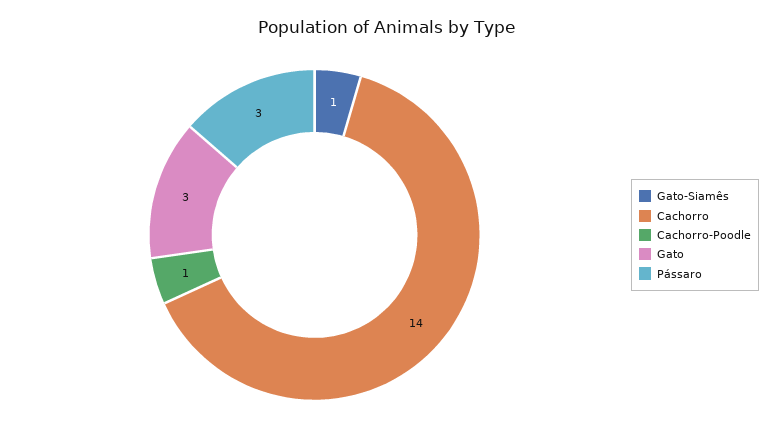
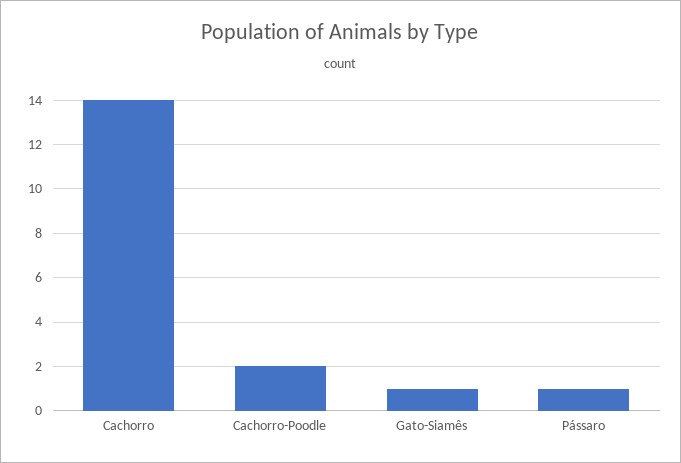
Cachorro-Poodle: 1 -> 2
Gato: 3 -> none
Pássaro: 3 -> 1

